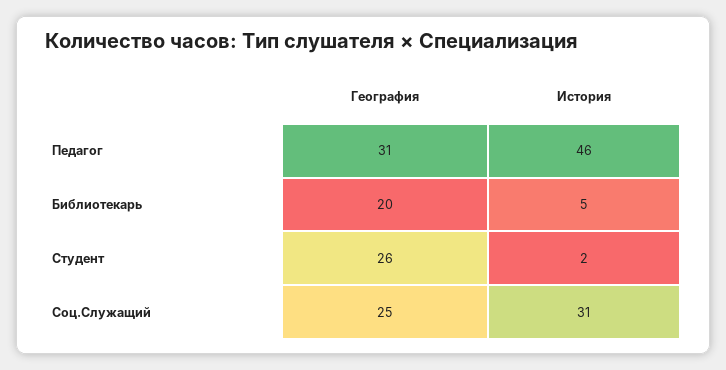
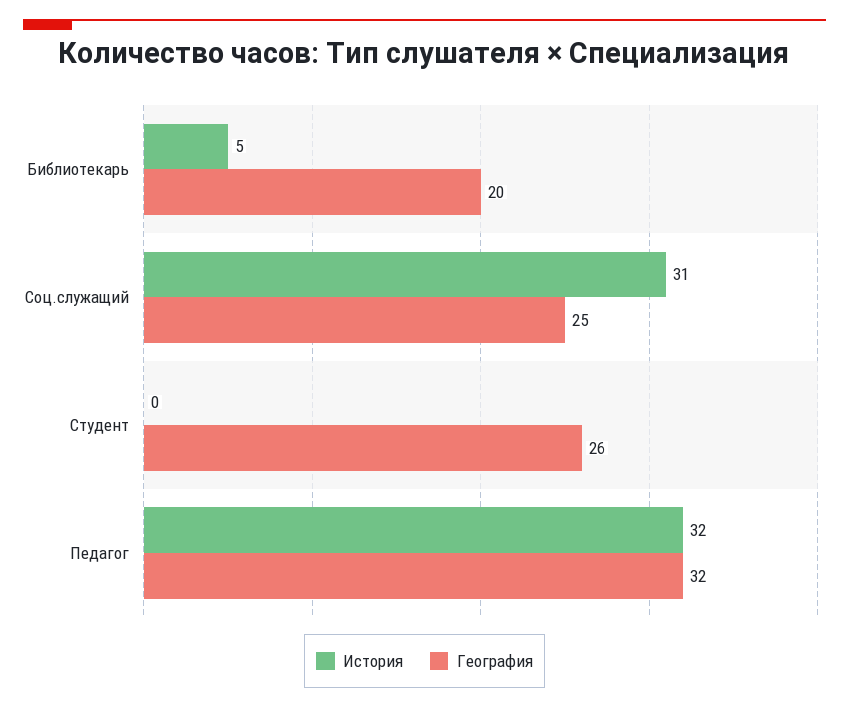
География, Педагог: 31 -> 32
История, Педагог: 46 -> 32
История, Студент: 2 -> 0

